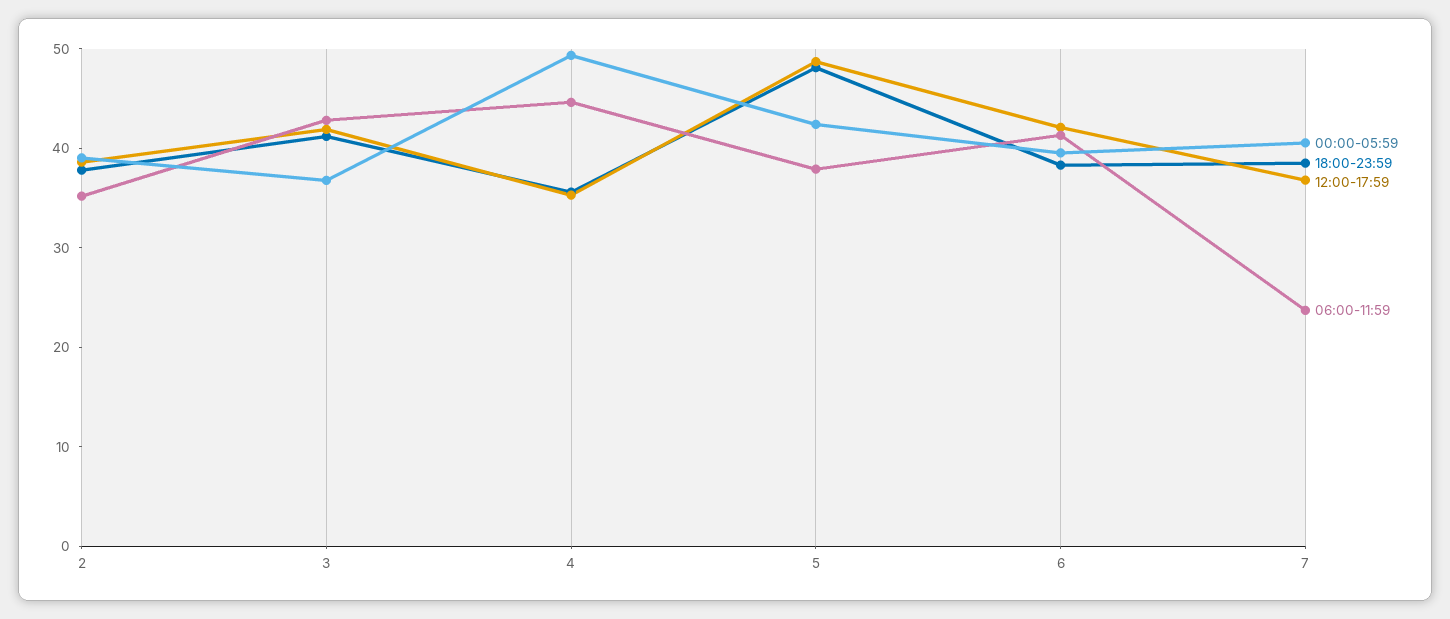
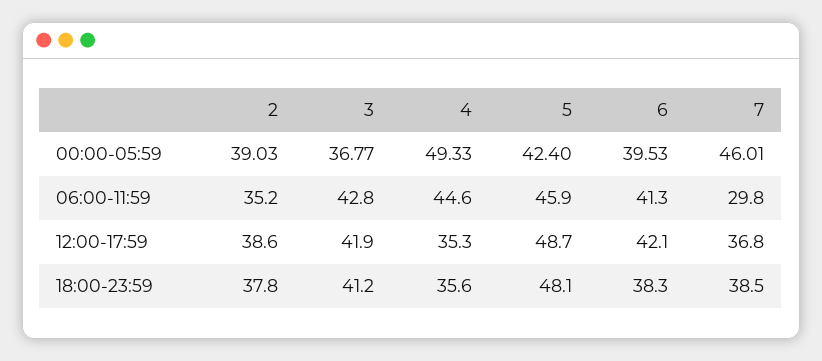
06:00-11:59, 5: 38 -> 45.9
00:00-05:59, 7: 40 -> 46.01
06:00-11:59, 7: 24 -> 29.8

